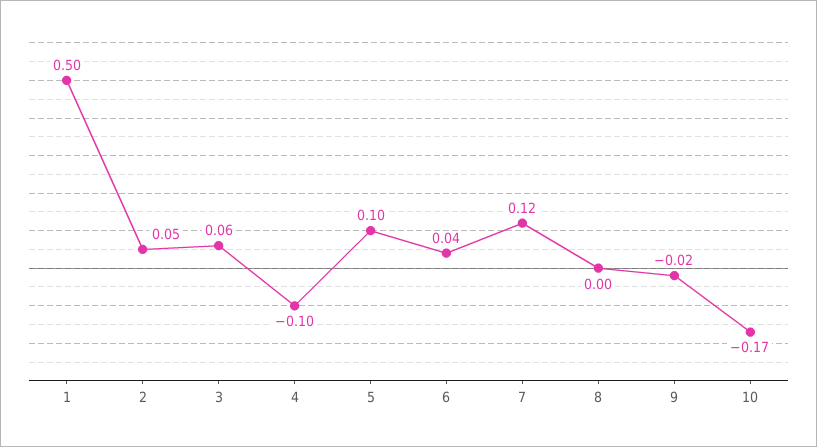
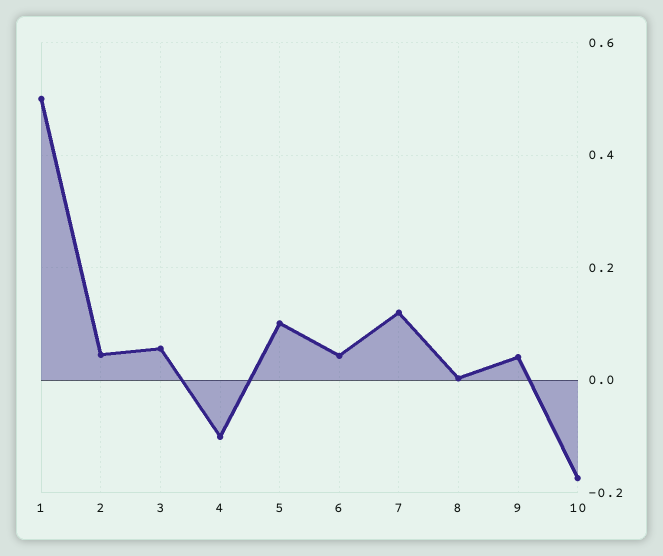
9: -0.02 -> 0.04

